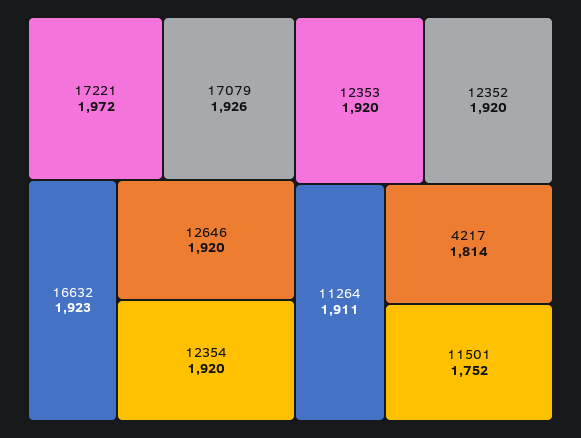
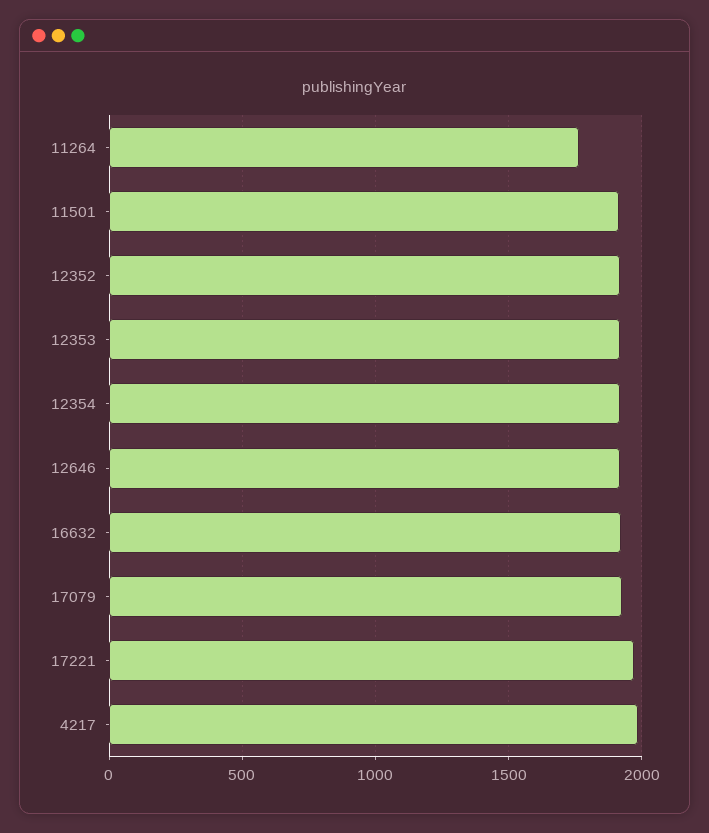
11264: 1911 -> 1750
4217: 1814 -> 2000
11501: 1752 -> 1900

